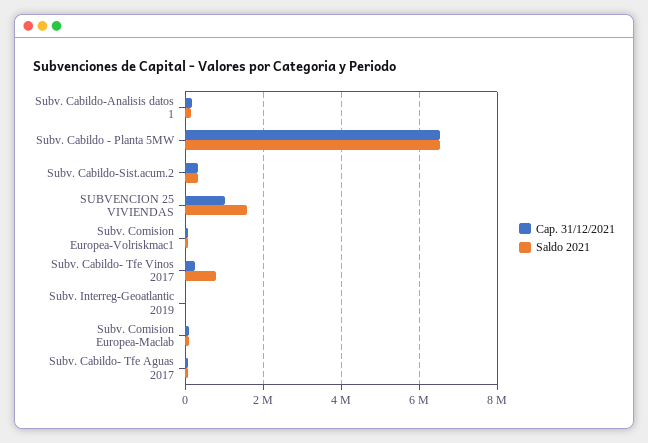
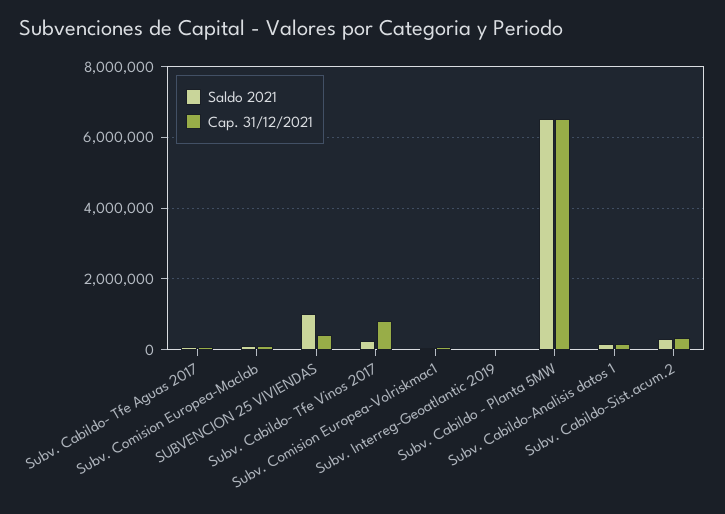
Cap. 31/12/2021, SUBVENCION 25 VIVIENDAS: 1000000 -> 400000
Saldo 2021, SUBVENCION 25 VIVIENDAS: 1600000 -> 1000000
Cap. 31/12/2021, Subv. Cabildo- Tfe Vinos 2017: 200000 -> 800000
Saldo 2021, Subv. Cabildo- Tfe Vinos 2017: 800000 -> 200000

